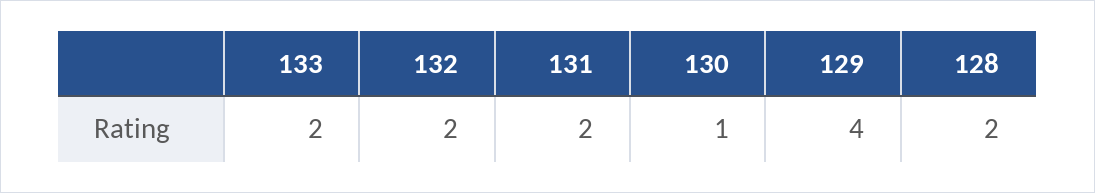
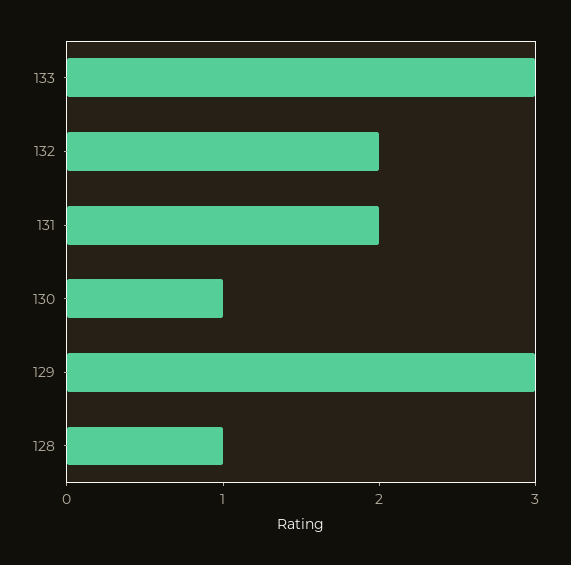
133: 2 -> 3
129: 4 -> 3
128: 2 -> 1

